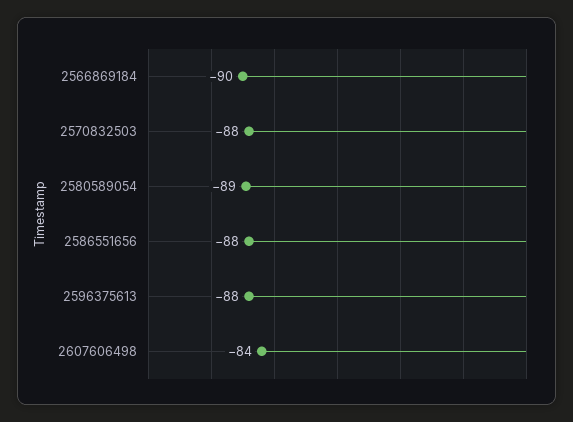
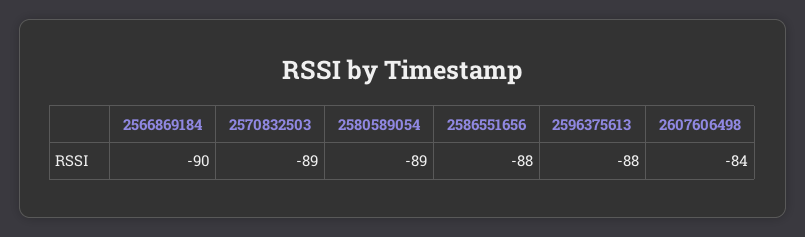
2570832503: -88 -> -89

